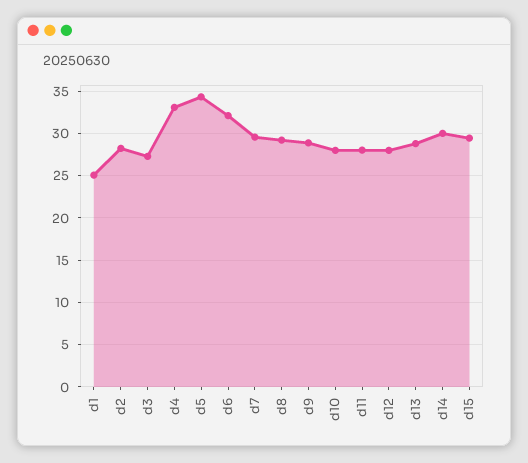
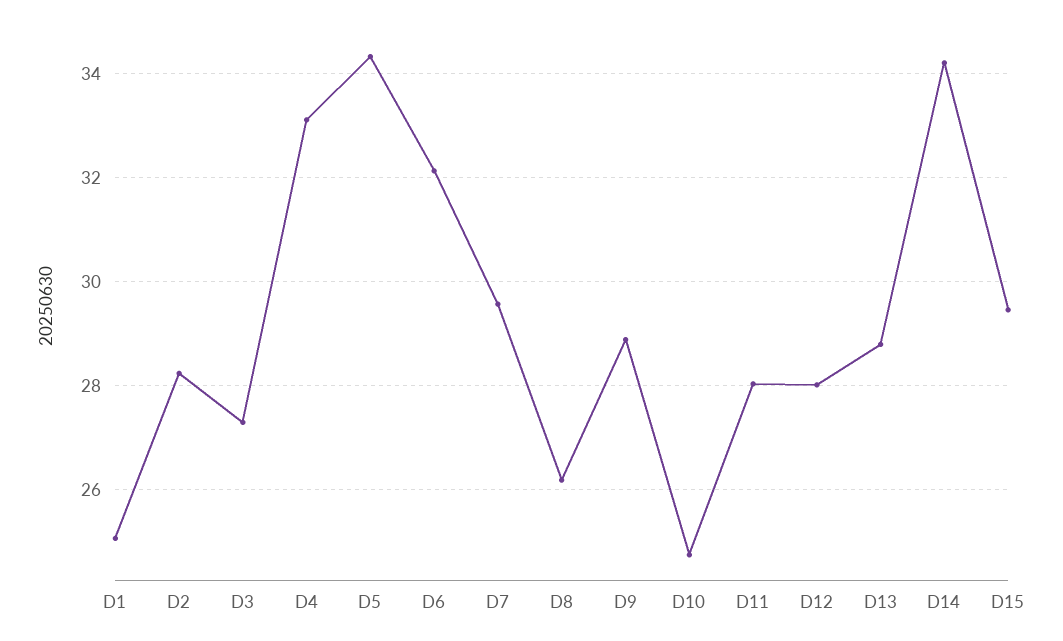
d8: 29 -> 26.2
d10: 28 -> 24.8
d14: 30 -> 34.2

